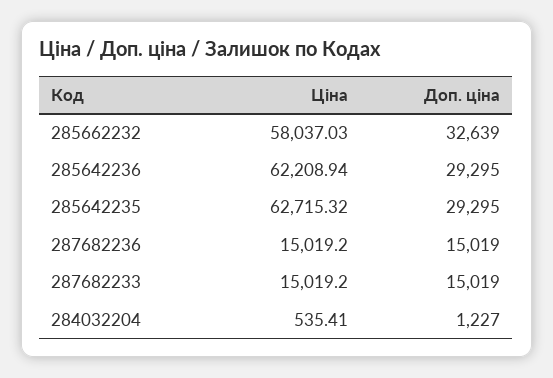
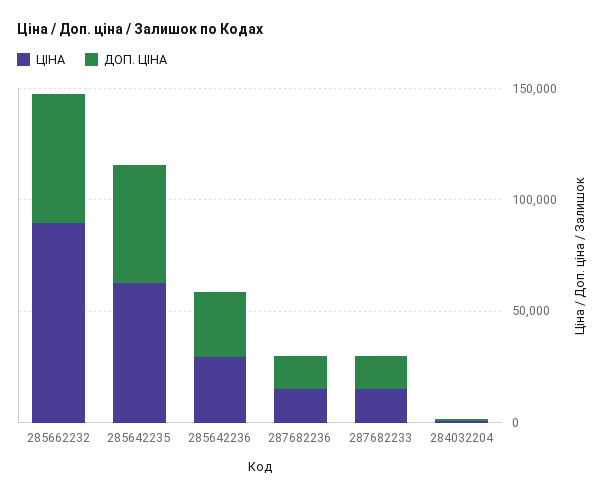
Ціна, 285662232: 58037.03 -> 90000
Доп. ціна, 285662232: 32639 -> 60000
Ціна, 285642236: 62208.94 -> 30000
Доп. ціна, 285642235: 29295 -> 50000

